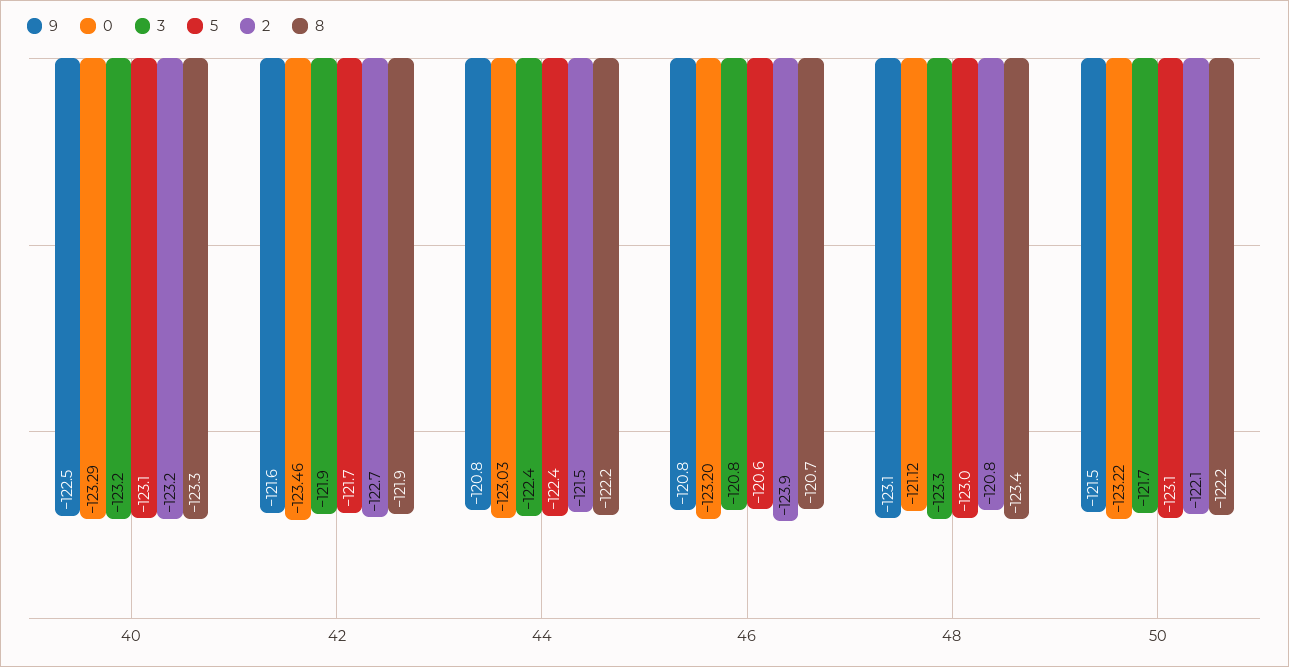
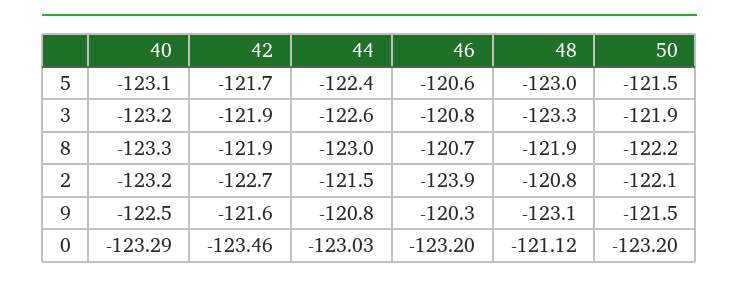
3, 44: -122.4 -> -122.6
8, 44: -122.2 -> -123
9, 46: -120.8 -> -120.3
8, 48: -123.4 -> -121.9
0, 50: -123.22 -> -123.2
3, 50: -121.7 -> -121.9
5, 50: -123.1 -> -121.5

